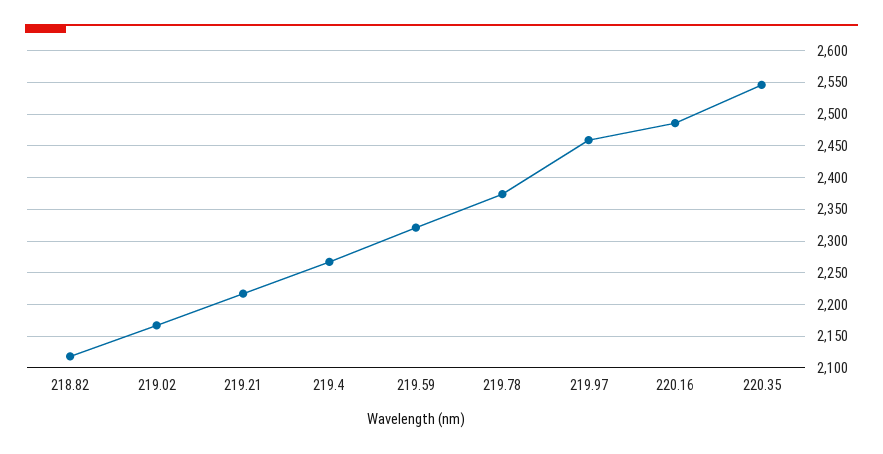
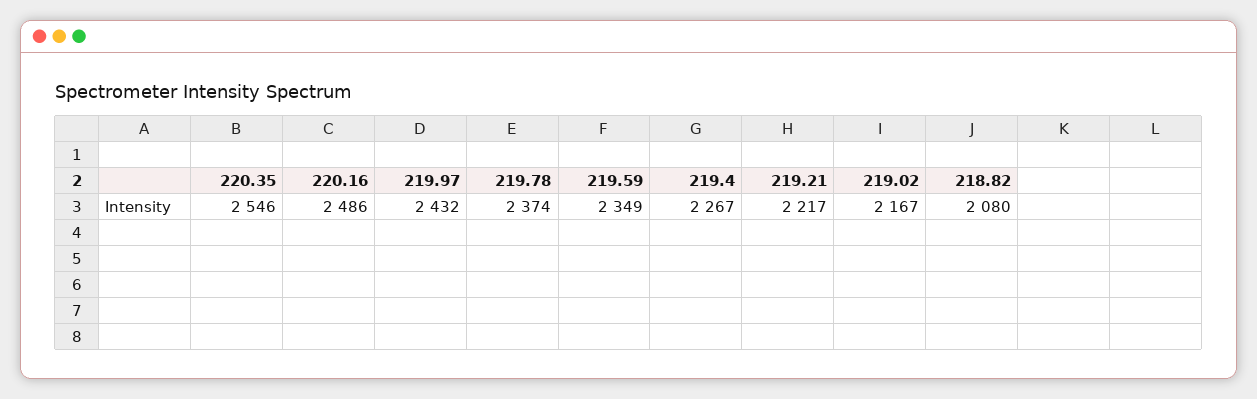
218.82: 2120 -> 2080
219.59: 2320 -> 2349
219.97: 2460 -> 2432

